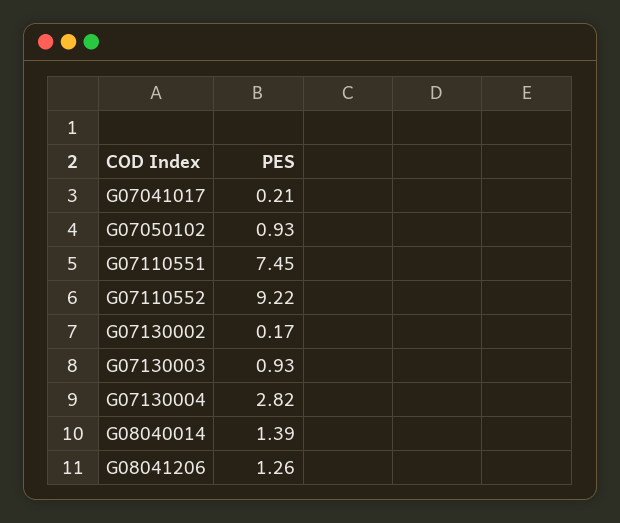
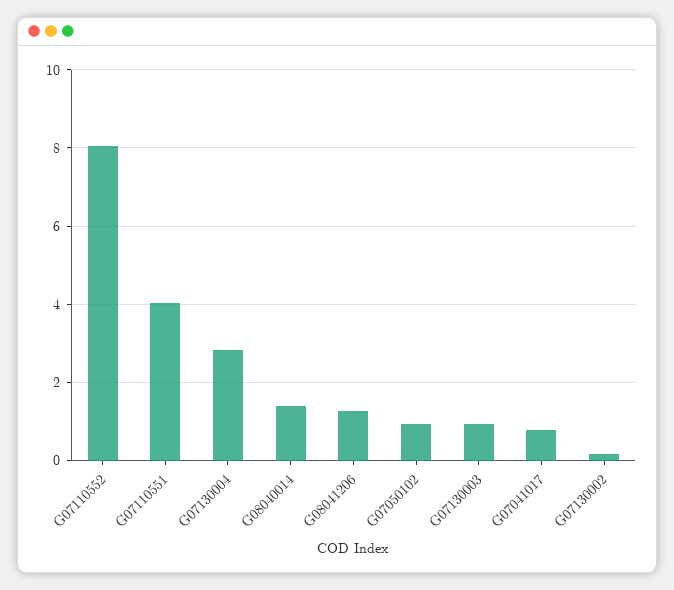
G07041017: 0.21 -> 0.8
G07110551: 7.45 -> 4
G07110552: 9.22 -> 8

